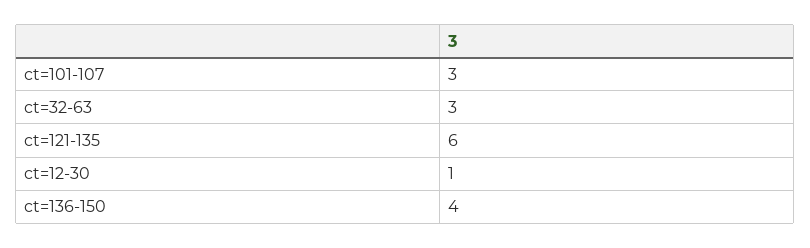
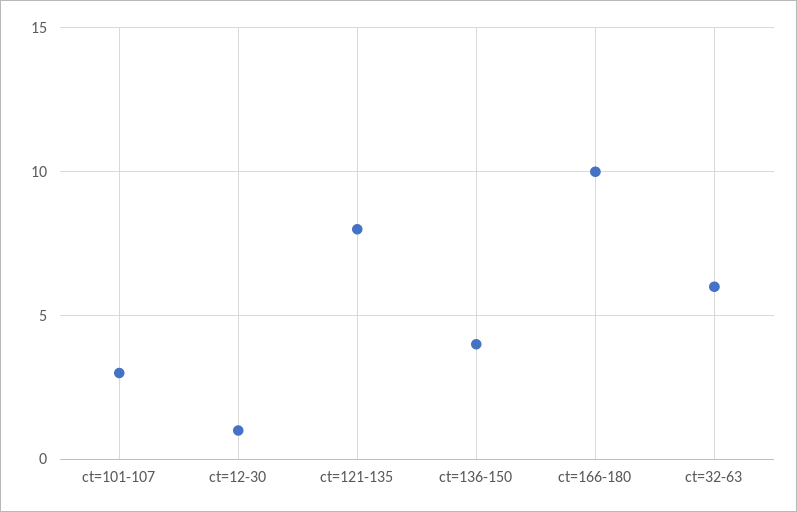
ct=32-63: 3 -> 6
ct=121-135: 6 -> 8
ct=166-180: none -> 10

